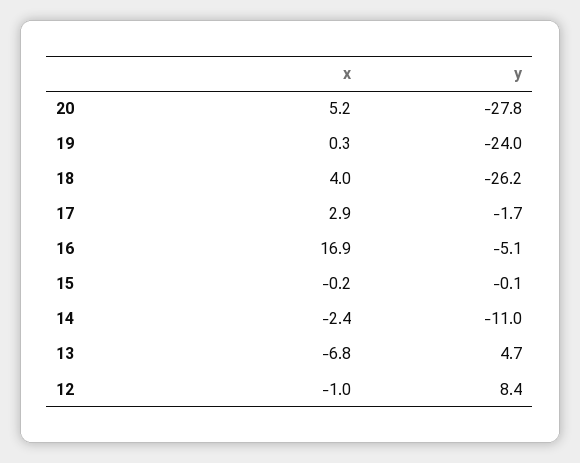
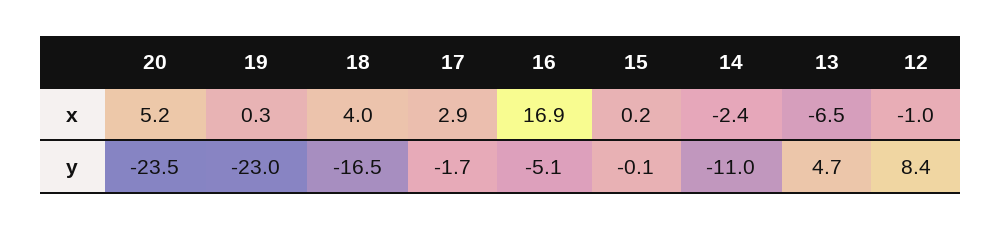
y, 20: -27.8 -> -23.5
y, 19: -24 -> -23
y, 18: -26.2 -> -16.5
x, 15: -0.2 -> 0.2
x, 13: -6.8 -> -6.5

